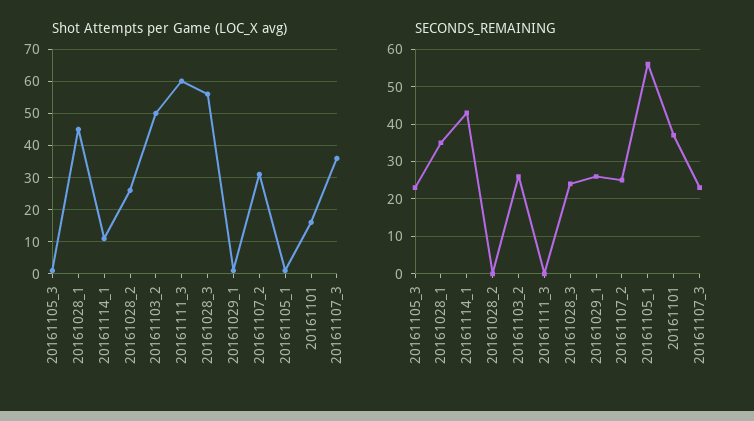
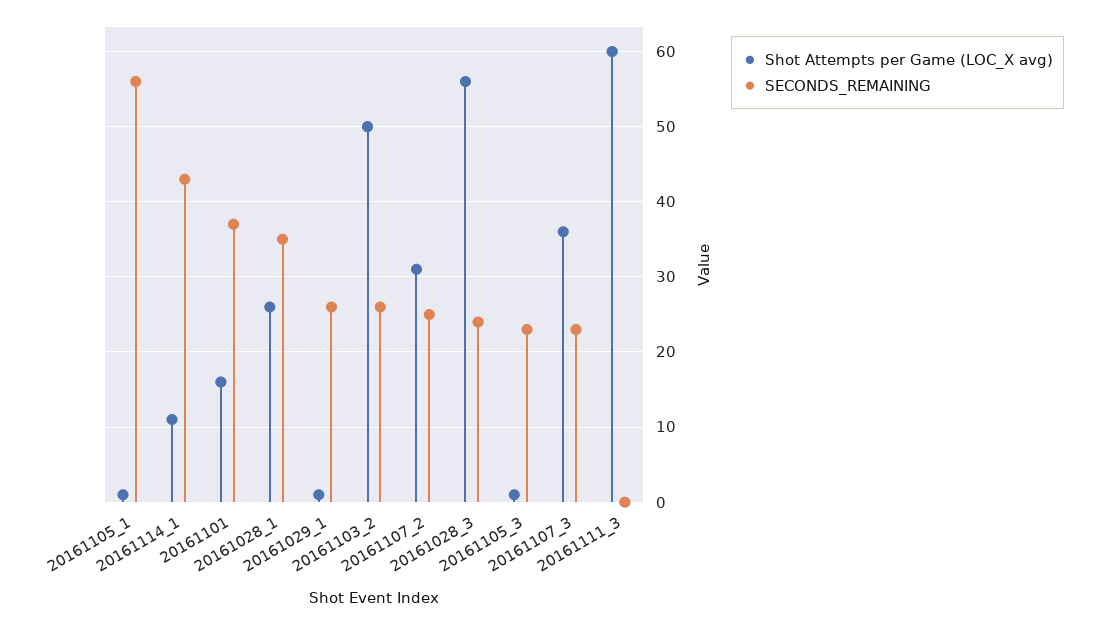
Shot Attempts per Game (LOC_X avg), 20161028_1: 45 -> 26
Shot Attempts per Game (LOC_X avg), 20161028_2: 25 -> none
SECONDS_REMAINING, 20161028_2: 0 -> none

